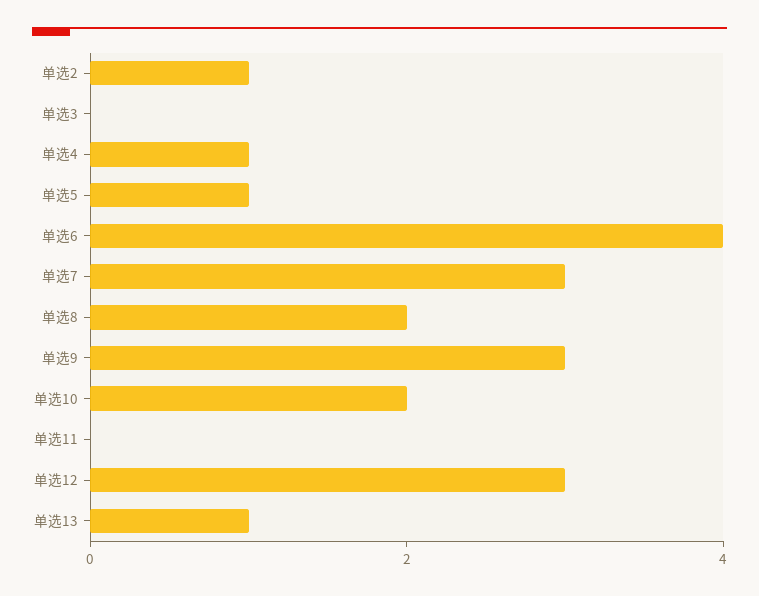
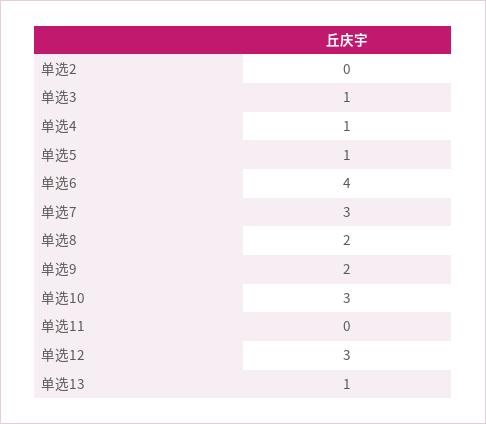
单选2: 1 -> 0
单选3: 0 -> 1
单选9: 3 -> 2
单选10: 2 -> 3

